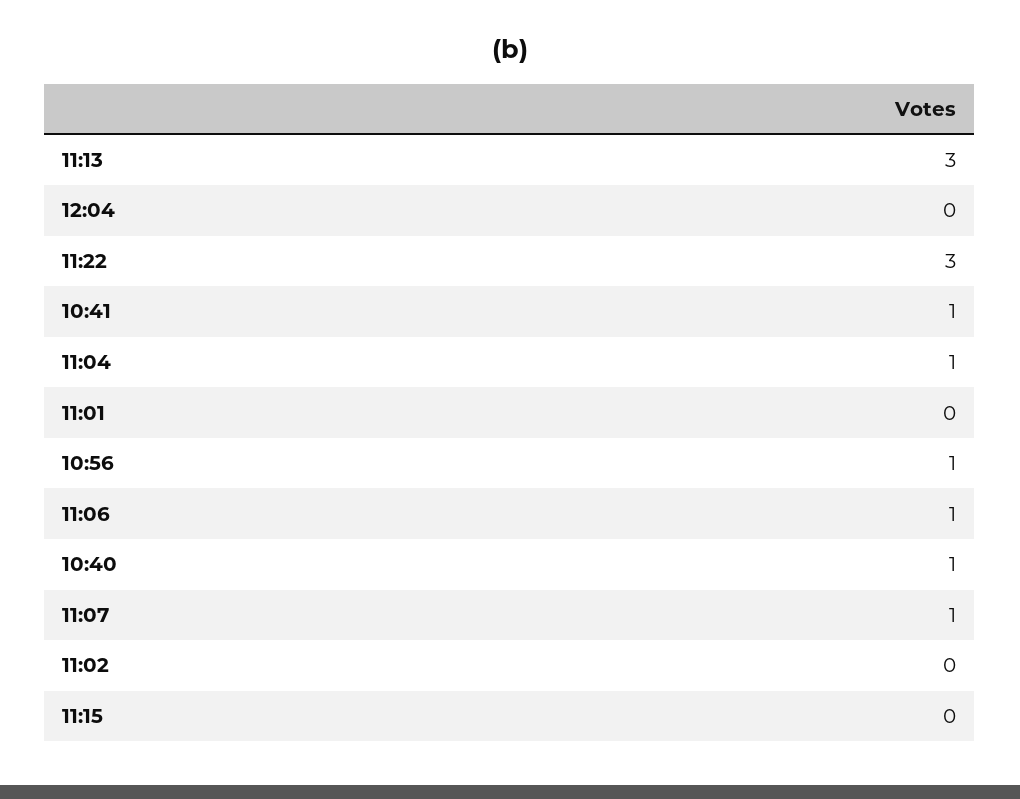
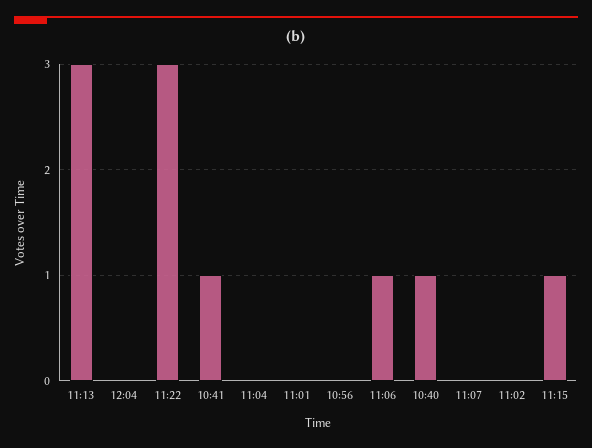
11:04: 1 -> 0
10:56: 1 -> 0
11:07: 1 -> 0
11:15: 0 -> 1

